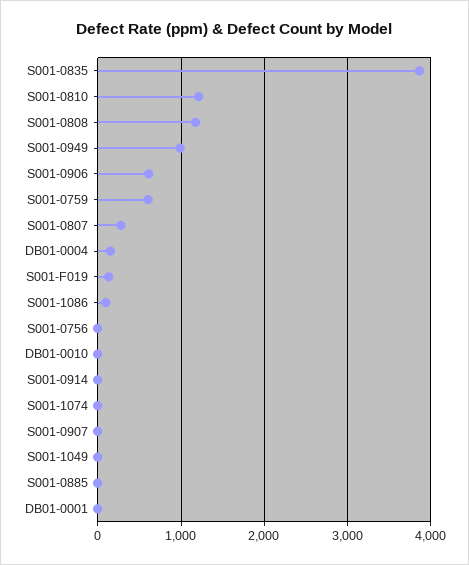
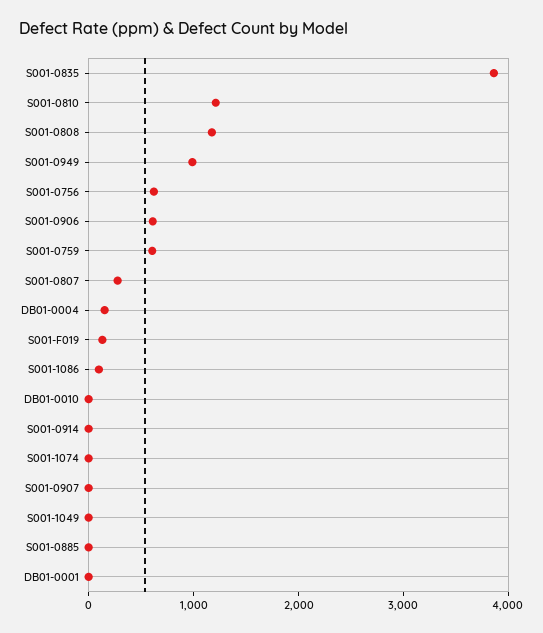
S001-0756: 0 -> 600

